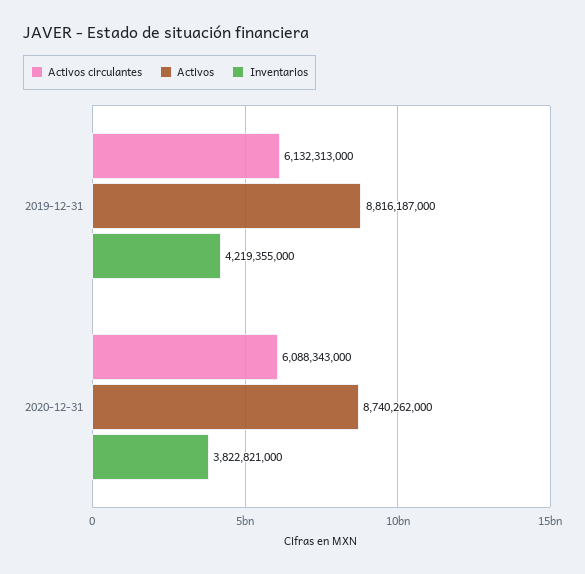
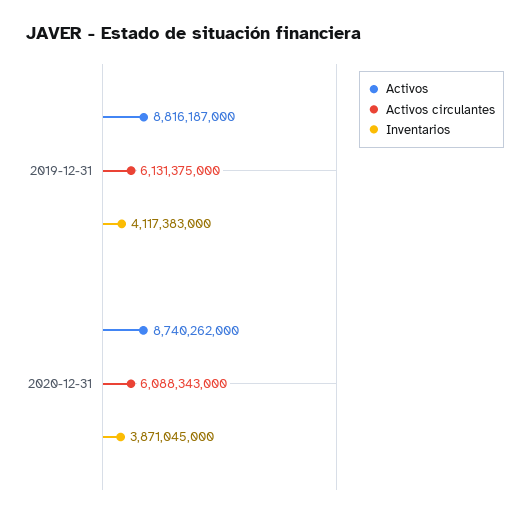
Activos circulantes, 2019-12-31: 6132313000 -> 6131375000
Inventarios, 2019-12-31: 4219355000 -> 4117383000
Inventarios, 2020-12-31: 3822821000 -> 3871045000

